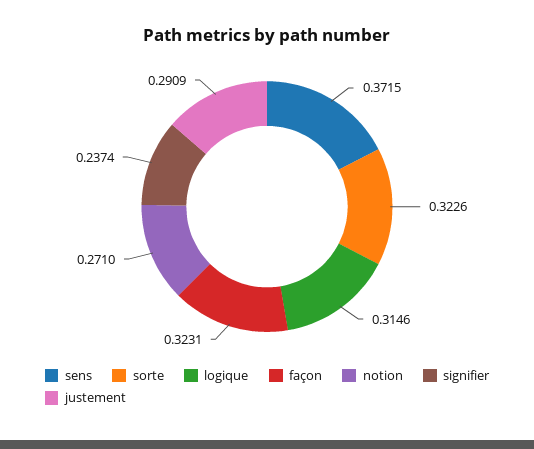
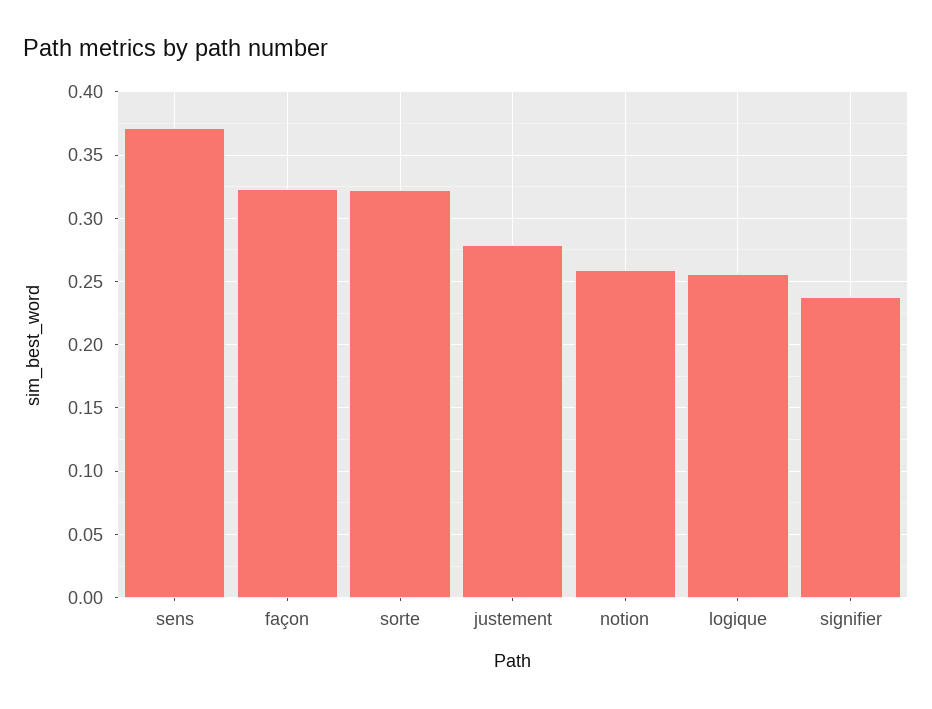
logique: 0.3146 -> 0.255
notion: 0.271 -> 0.26
justement: 0.2909 -> 0.28

